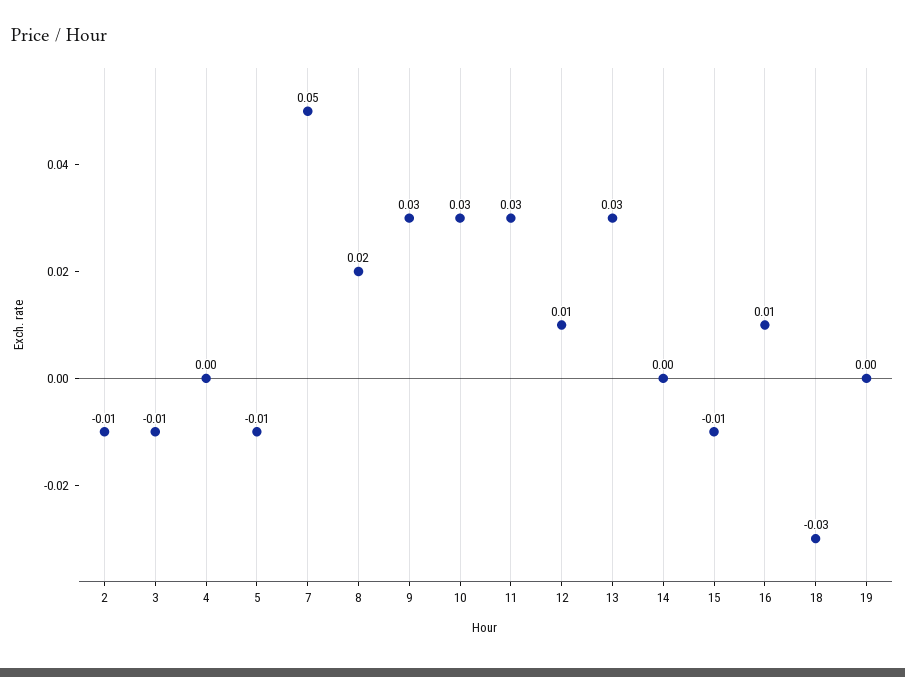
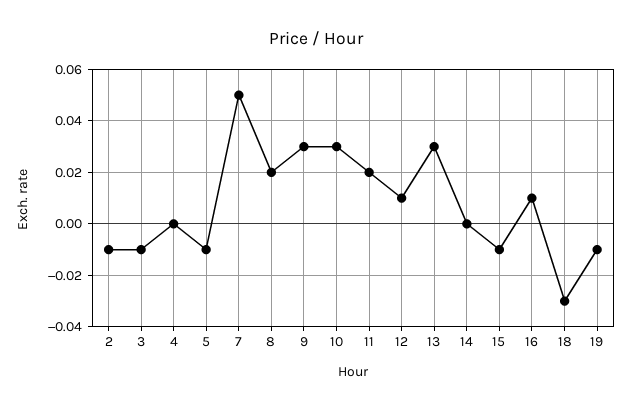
11: 0.03 -> 0.02
19: 0 -> -0.01

